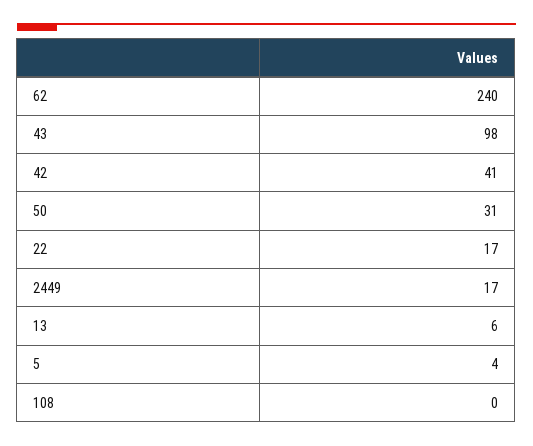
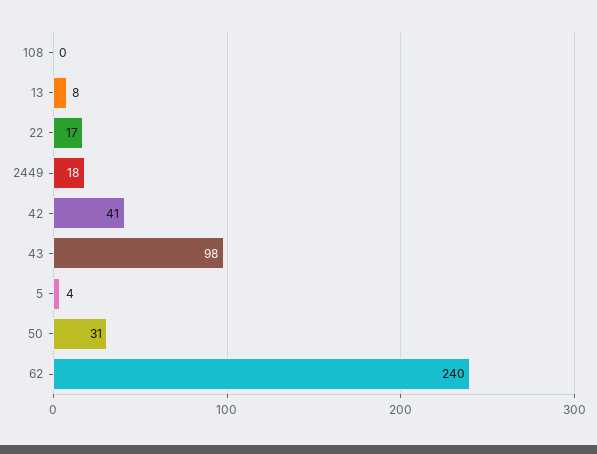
2449: 17 -> 18
13: 6 -> 8

